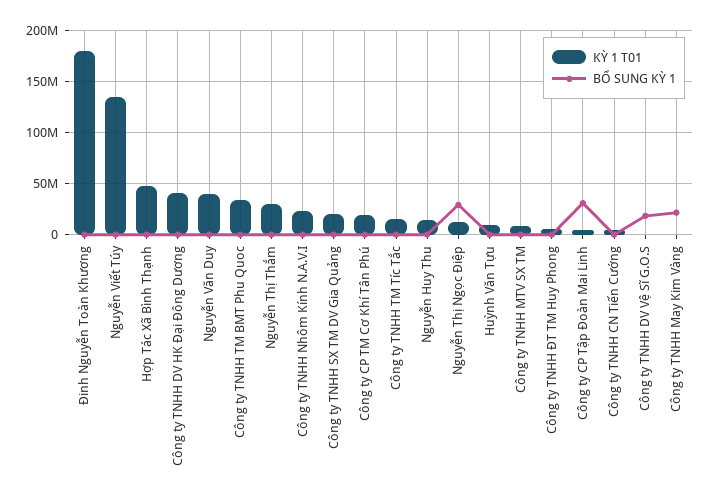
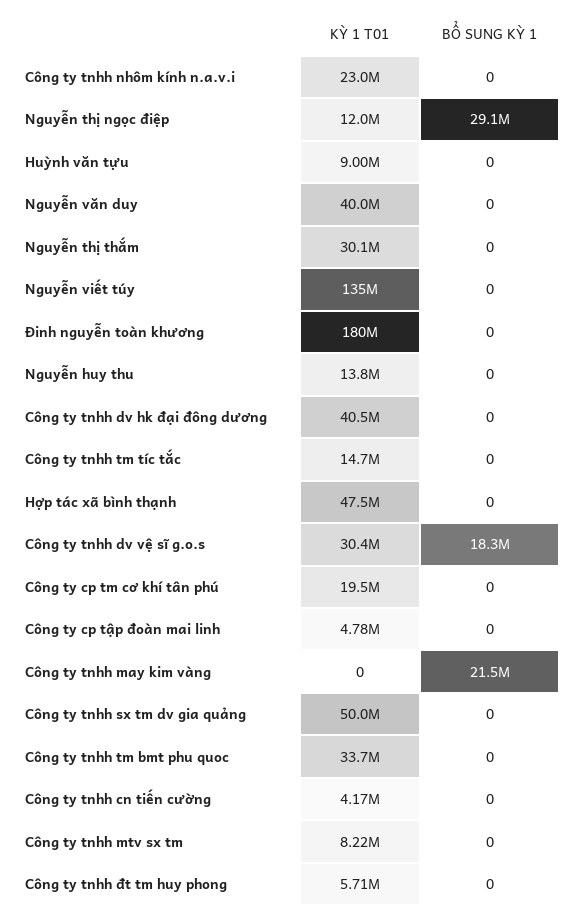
KỲ 1 T01, Công ty TNHH SX TM DV Gia Quảng: 20000000 -> 50000000
BỔ SUNG KỲ 1, Công ty CP Tập Đoàn Mai Linh: 30000000 -> 0
KỲ 1 T01, Công ty TNHH DV Vệ Sĩ G.O.S: 0 -> 30400000

